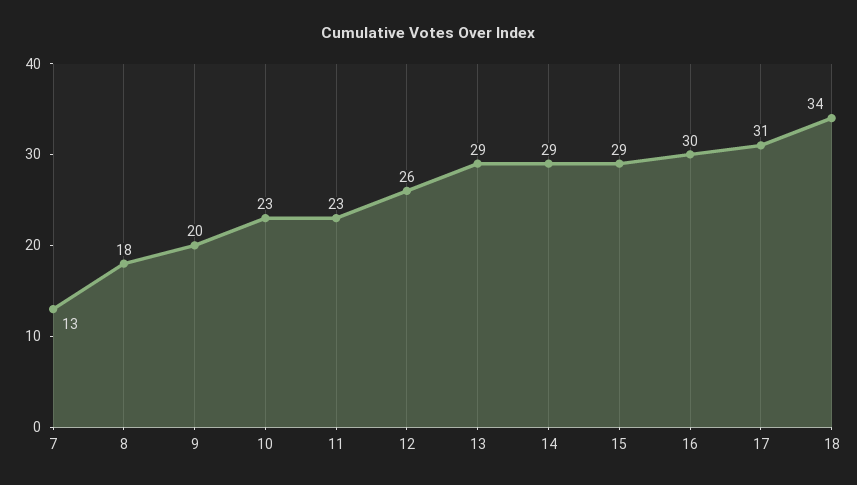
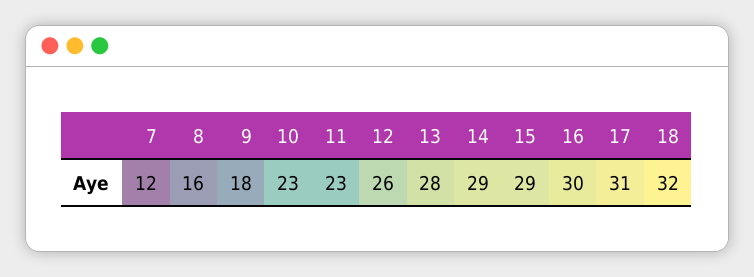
7: 13 -> 12
8: 18 -> 16
9: 20 -> 18
13: 29 -> 28
18: 34 -> 32

